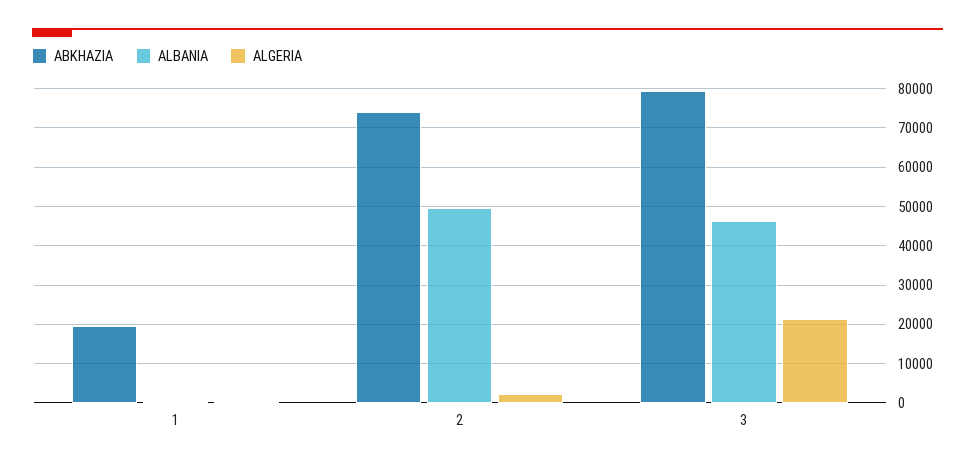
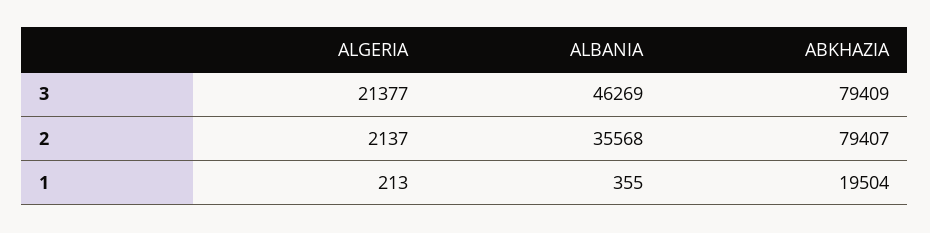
ABKHAZIA, 2: 74000 -> 79407
ALBANIA, 2: 50000 -> 35568

